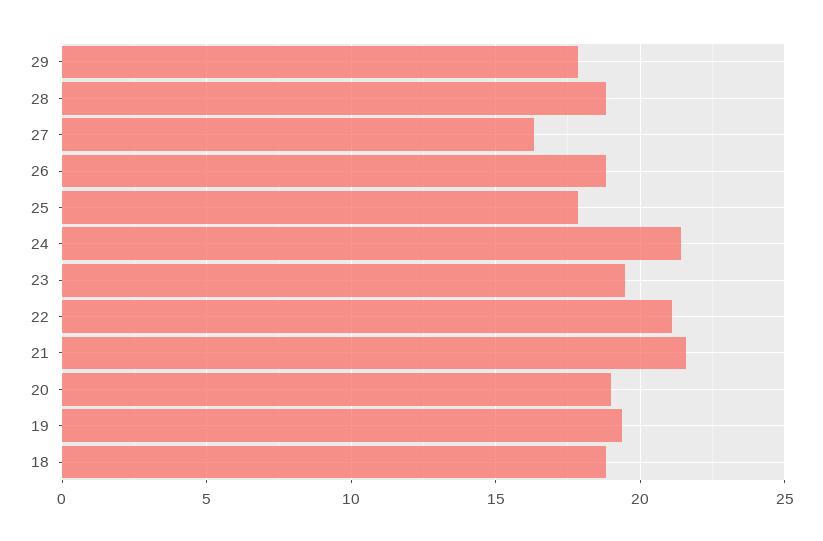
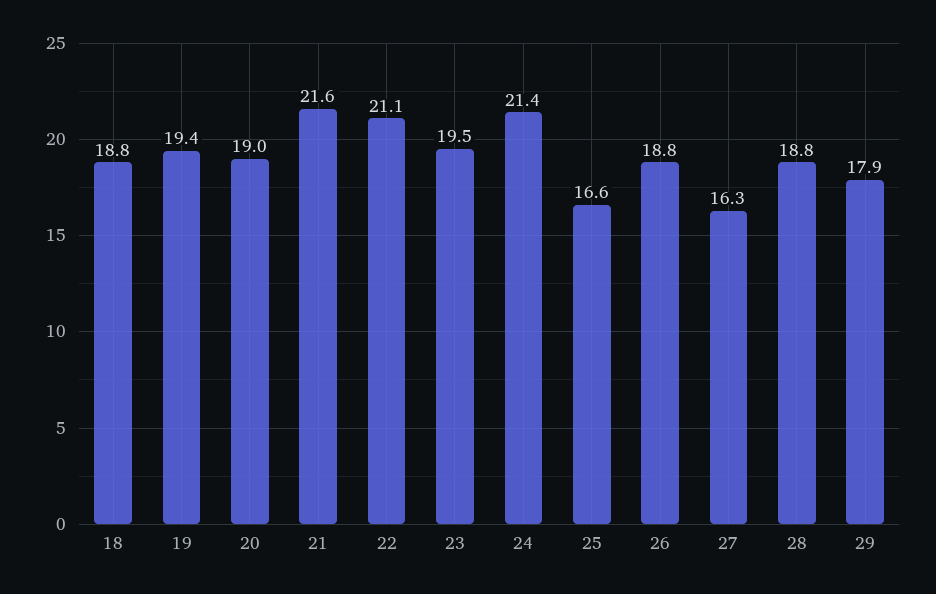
25: 18 -> 16.6

